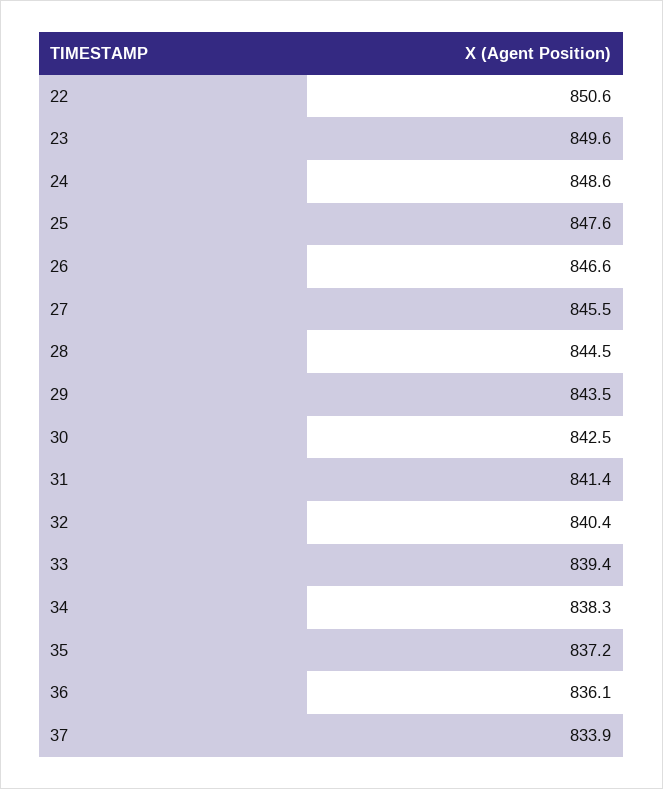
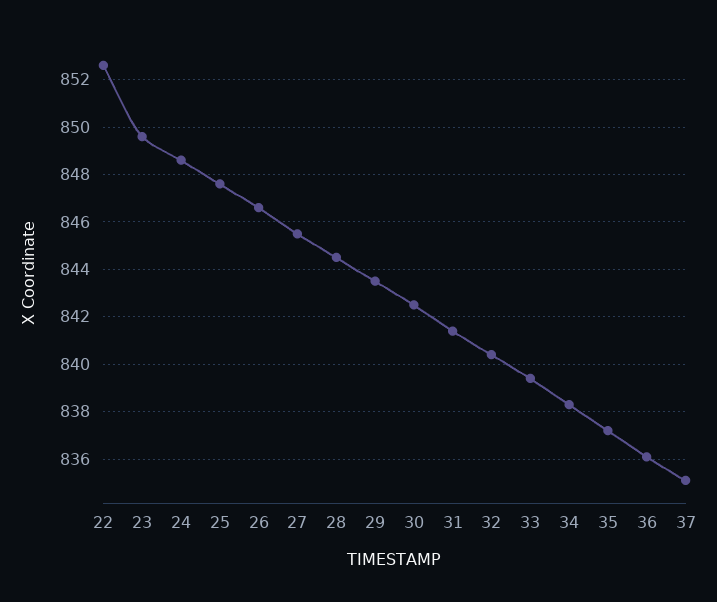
22: 850.6 -> 852.5
37: 833.9 -> 835

